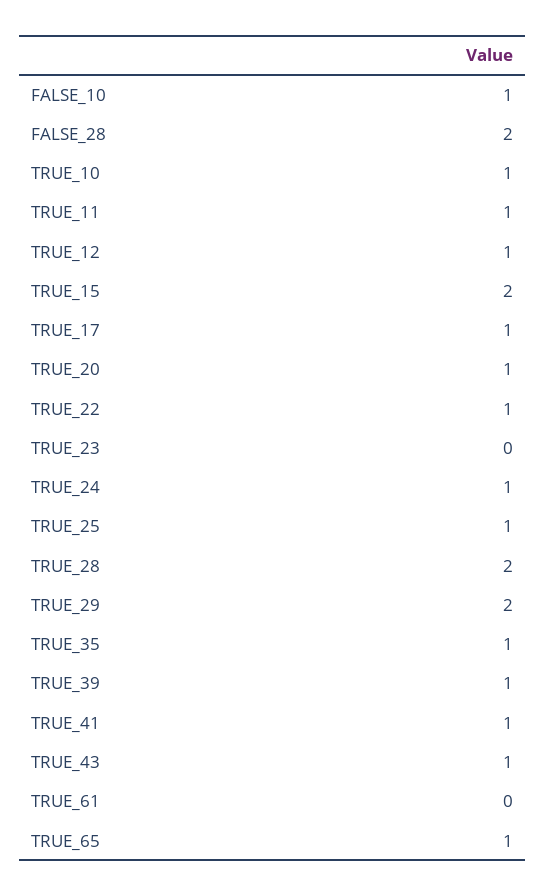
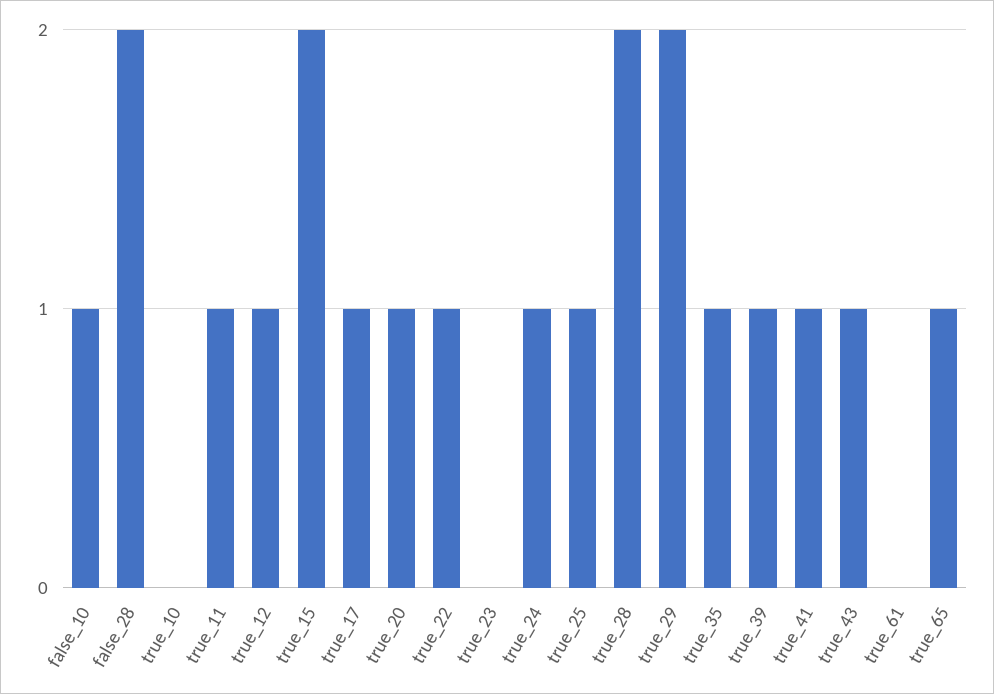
TRUE_10: 1 -> 0

